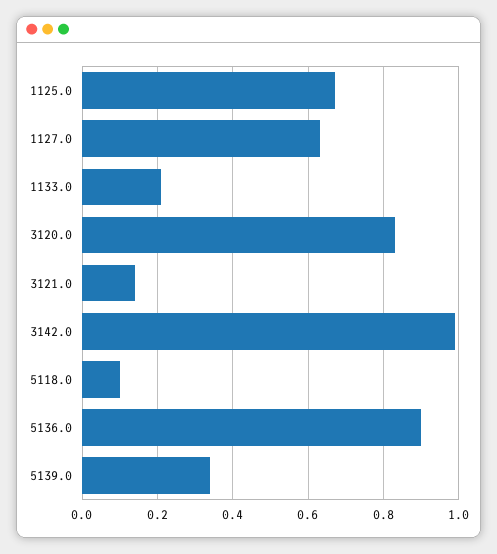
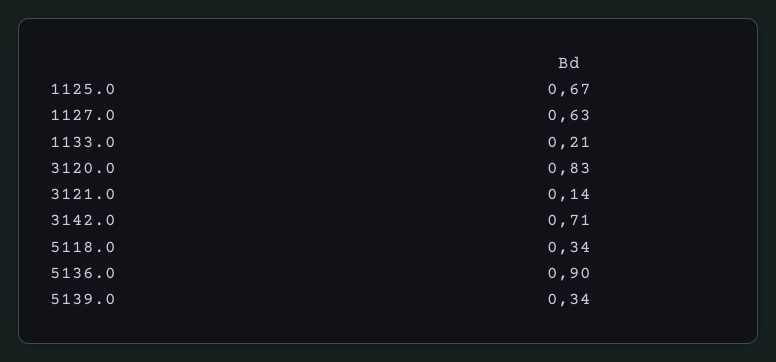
3142.0: 1 -> 0.71
5118.0: 0.1 -> 0.34

